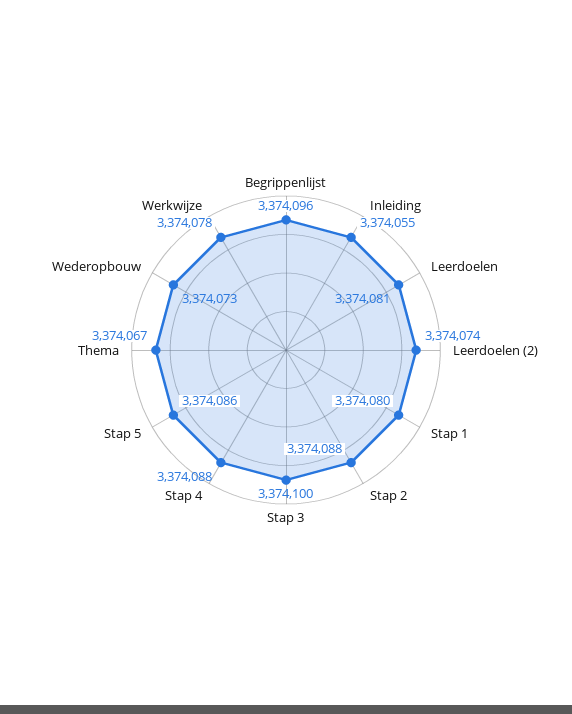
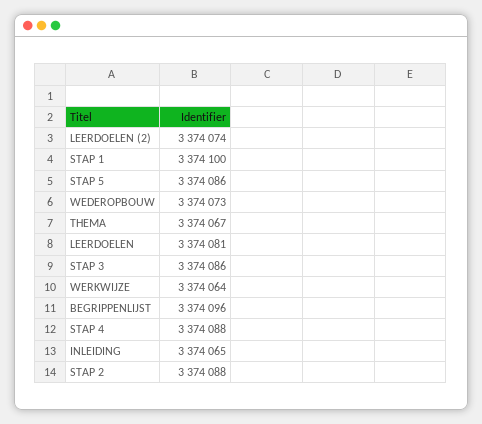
Inleiding: 3374055 -> 3374065
Stap 1: 3374080 -> 3374100
Stap 3: 3374100 -> 3374086
Werkwijze: 3374078 -> 3374064

